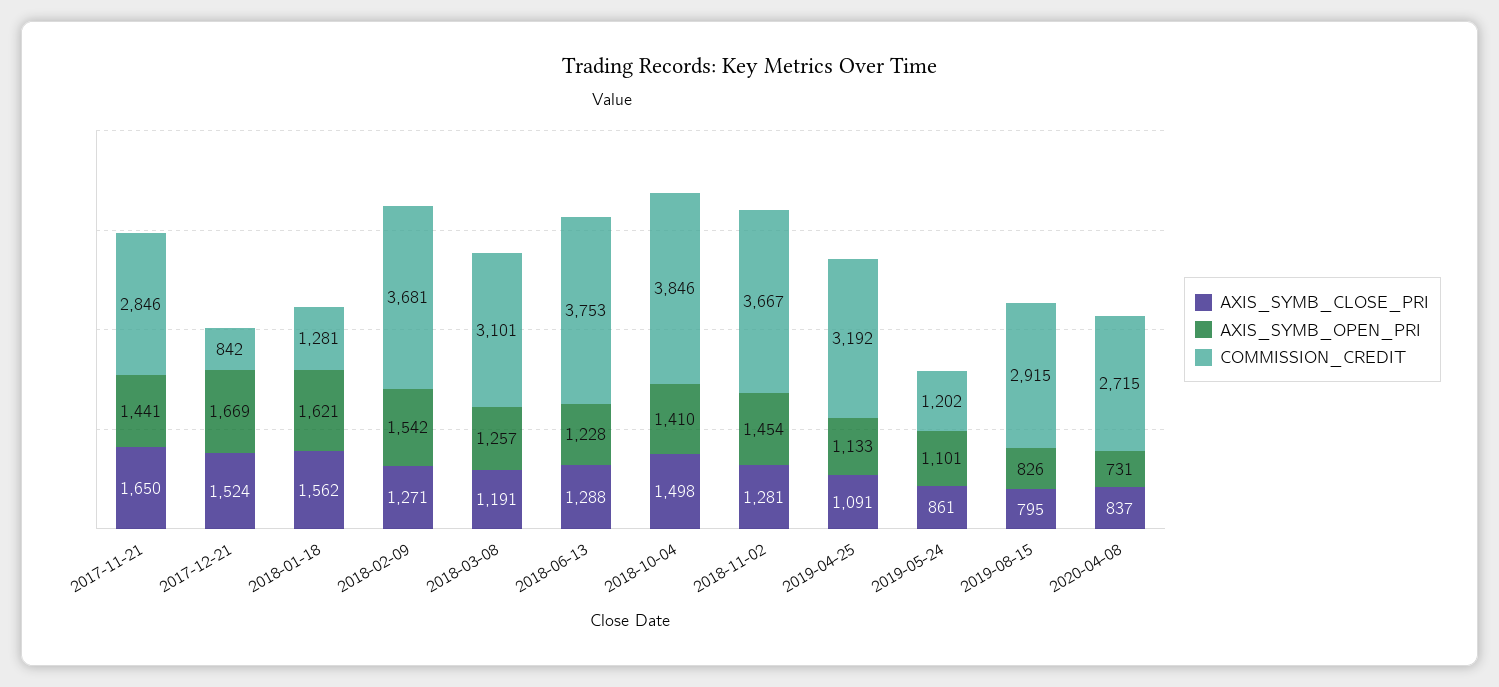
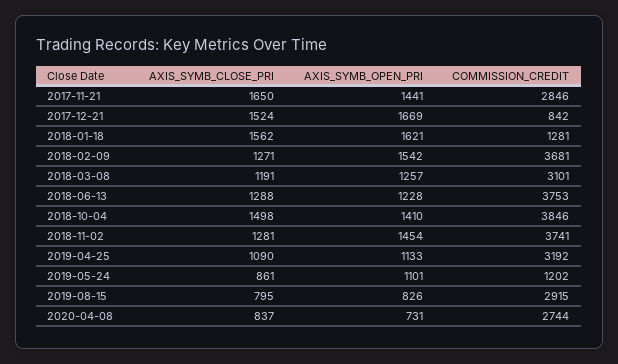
COMMISSION_CREDIT, 2018-11-02: 3667 -> 3741
AXIS_SYMB_CLOSE_PRI, 2019-04-25: 1091 -> 1090
COMMISSION_CREDIT, 2020-04-08: 2715 -> 2744

